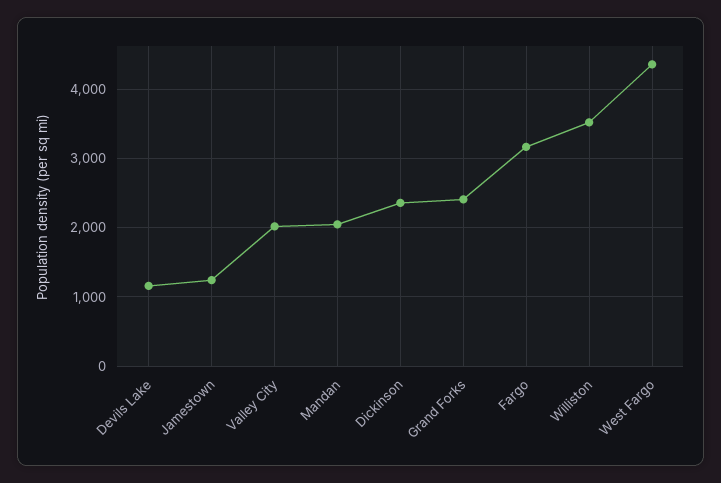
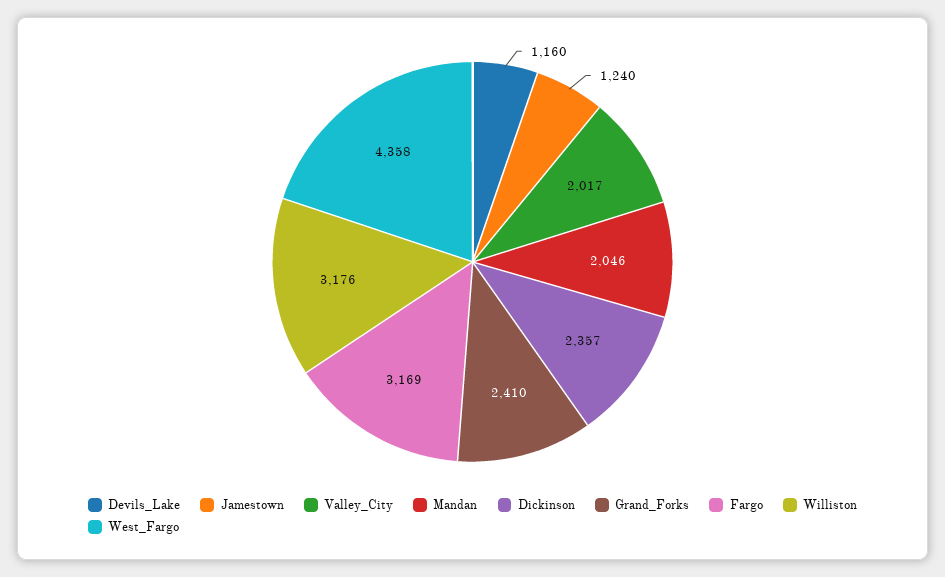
Williston: 3500 -> 3176

